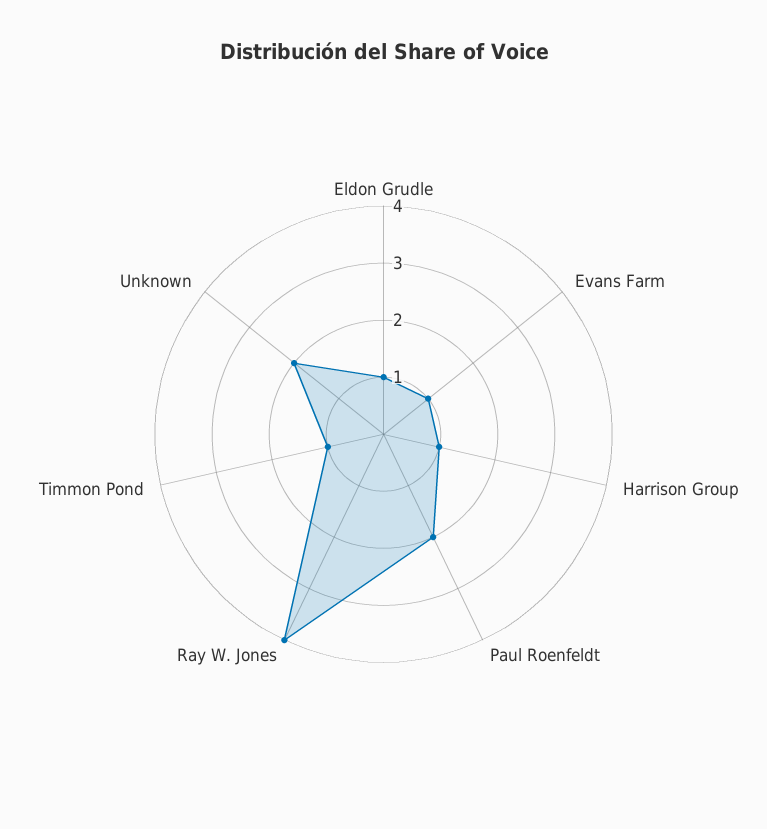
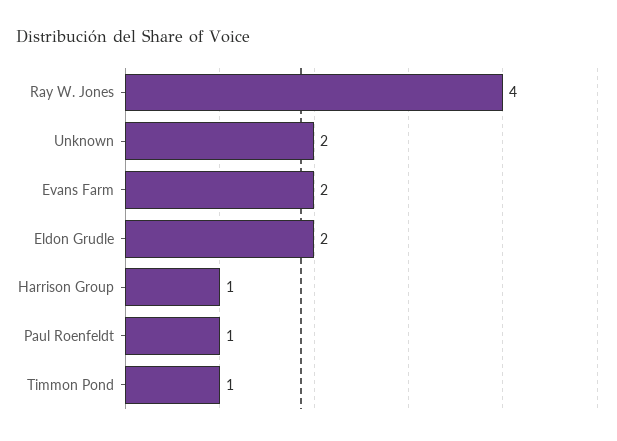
Eldon Grudle: 1 -> 2
Evans Farm: 1 -> 2
Paul Roenfeldt: 2 -> 1

